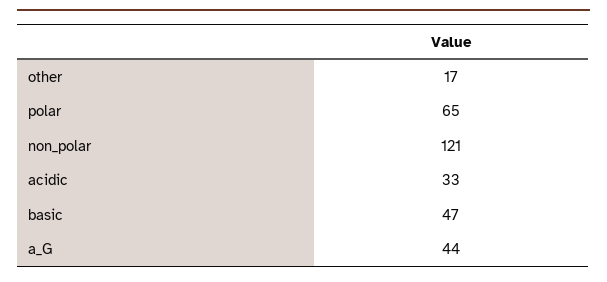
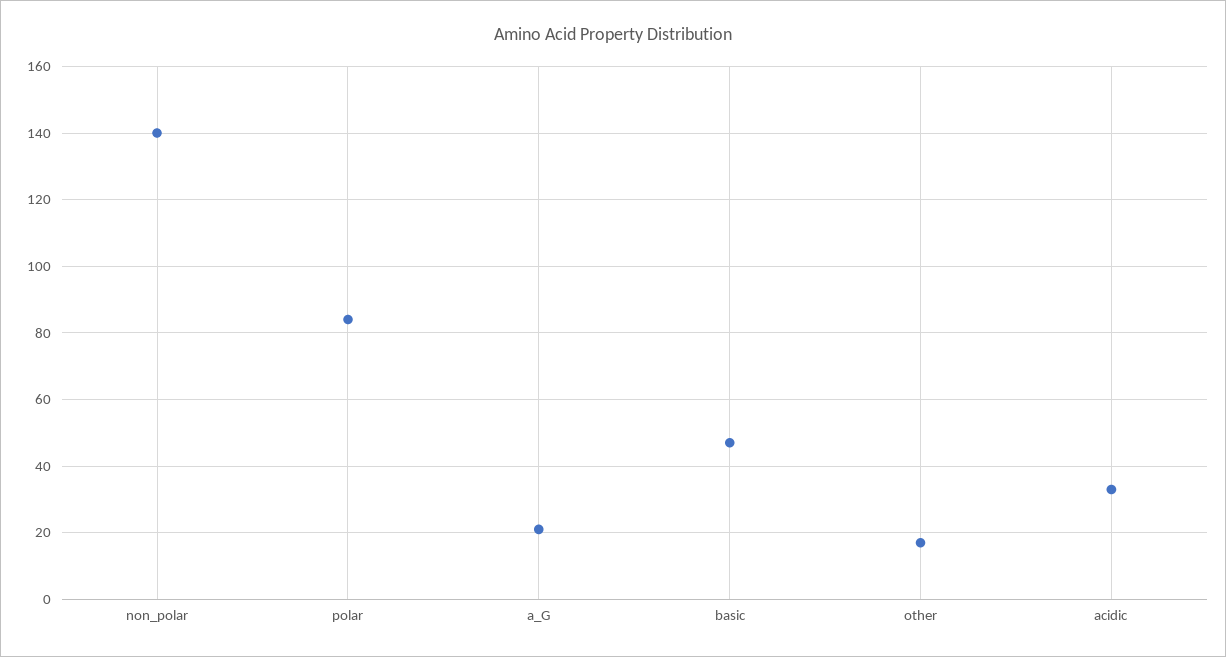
polar: 65 -> 85
non_polar: 121 -> 140
a_G: 44 -> 20

